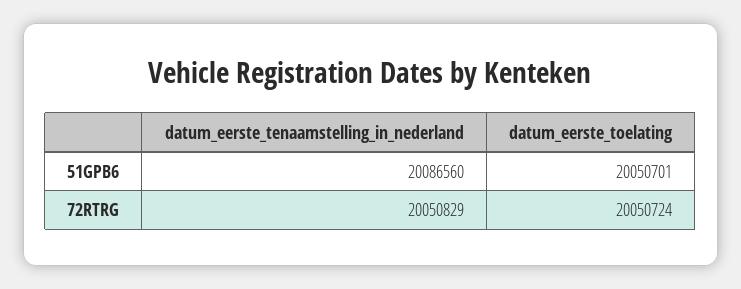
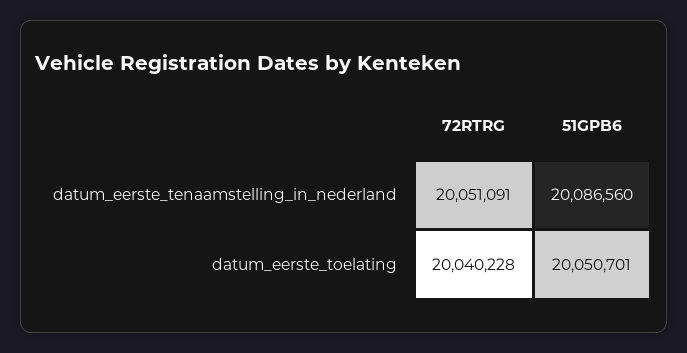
datum_eerste_tenaamstelling_in_nederland, 72RTRG: 20050829 -> 20051091
datum_eerste_toelating, 72RTRG: 20050724 -> 20040228

